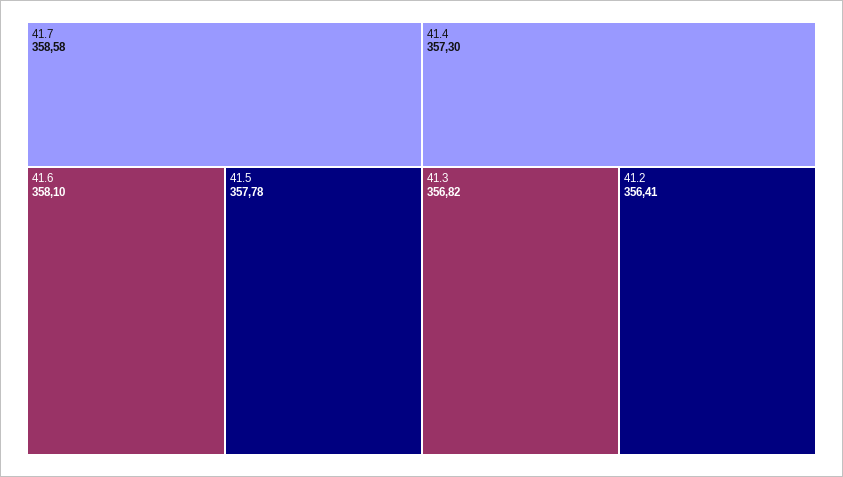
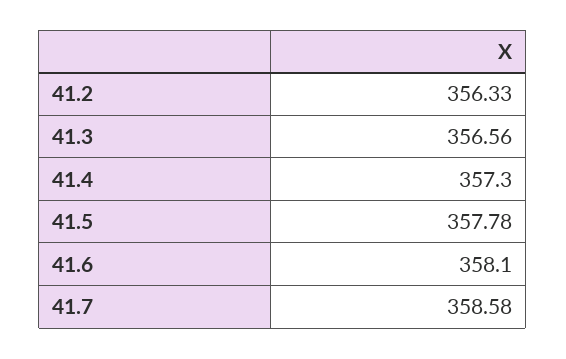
41.3: 356.82 -> 356.56
41.2: 356.41 -> 356.33

